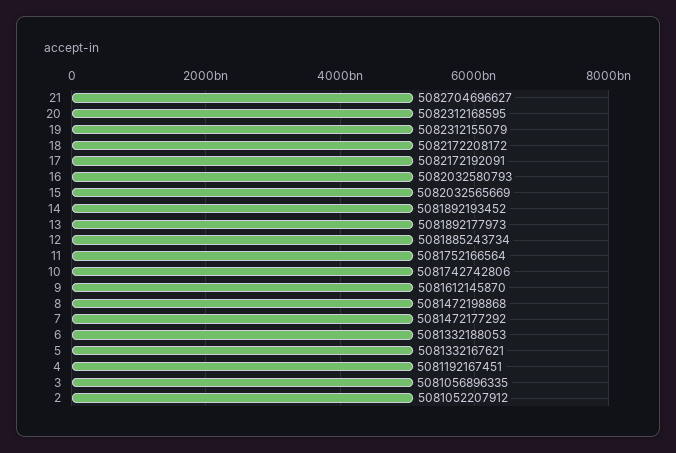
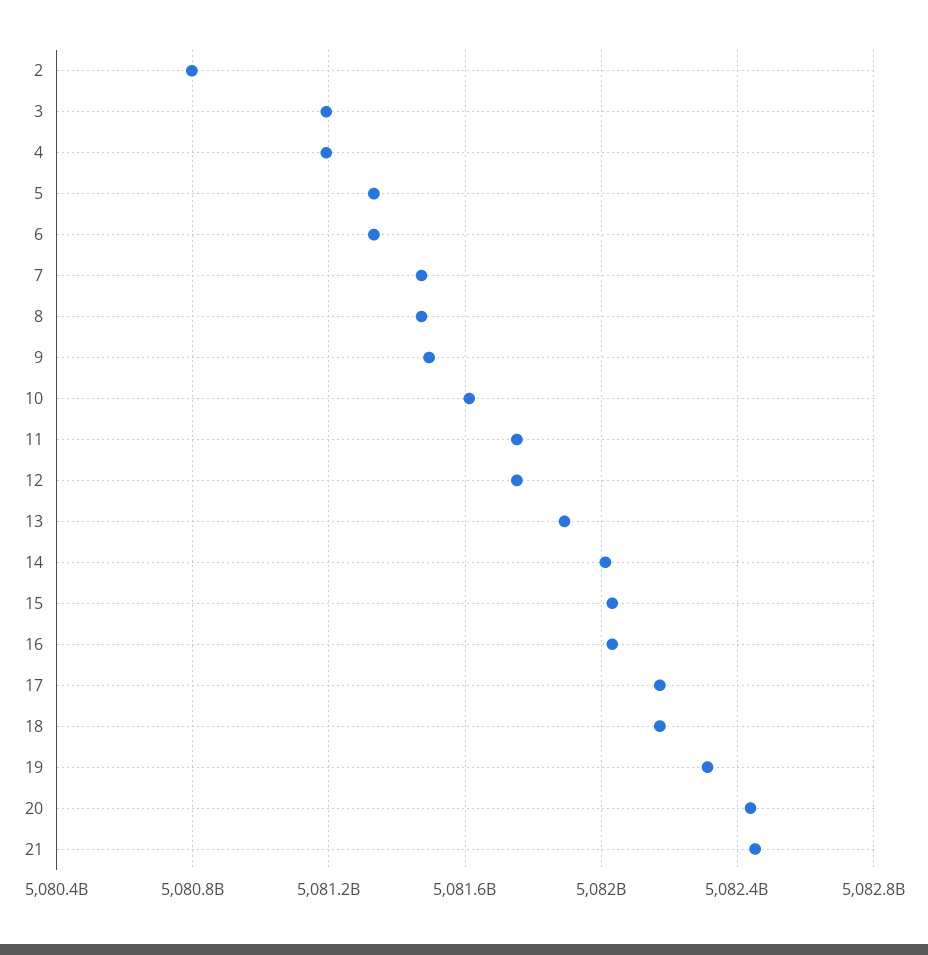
21: 5082704696627 -> 5082450000000
20: 5082312168595 -> 5082450000000
14: 5081892193452 -> 5082000000000
12: 5081885243734 -> 5081750000000
10: 5081742742806 -> 5081600000000
9: 5081612145870 -> 5081500000000
3: 5081056896335 -> 5081200000000
2: 5081052207912 -> 5080800000000

